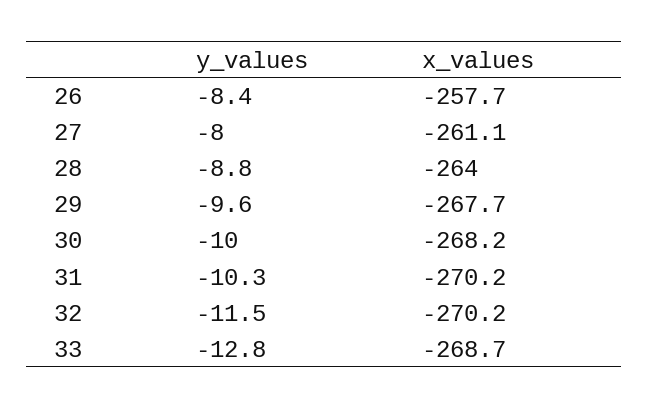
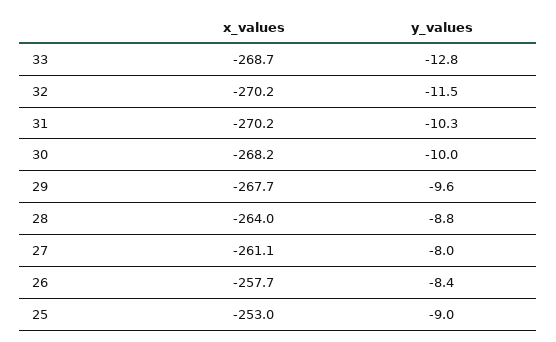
x_values, 25: none -> -253
y_values, 25: none -> -9

